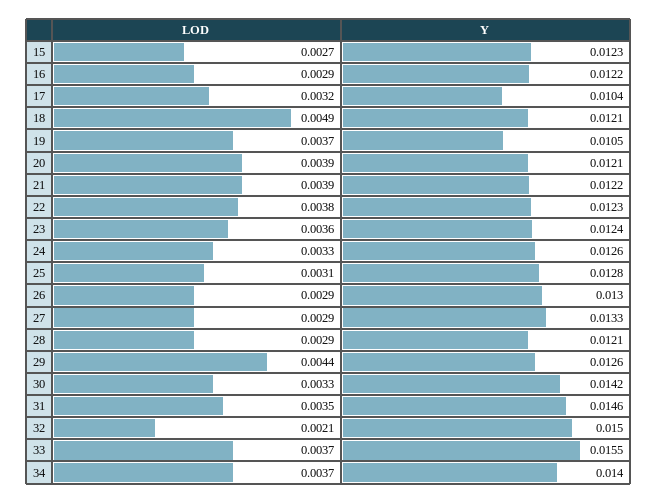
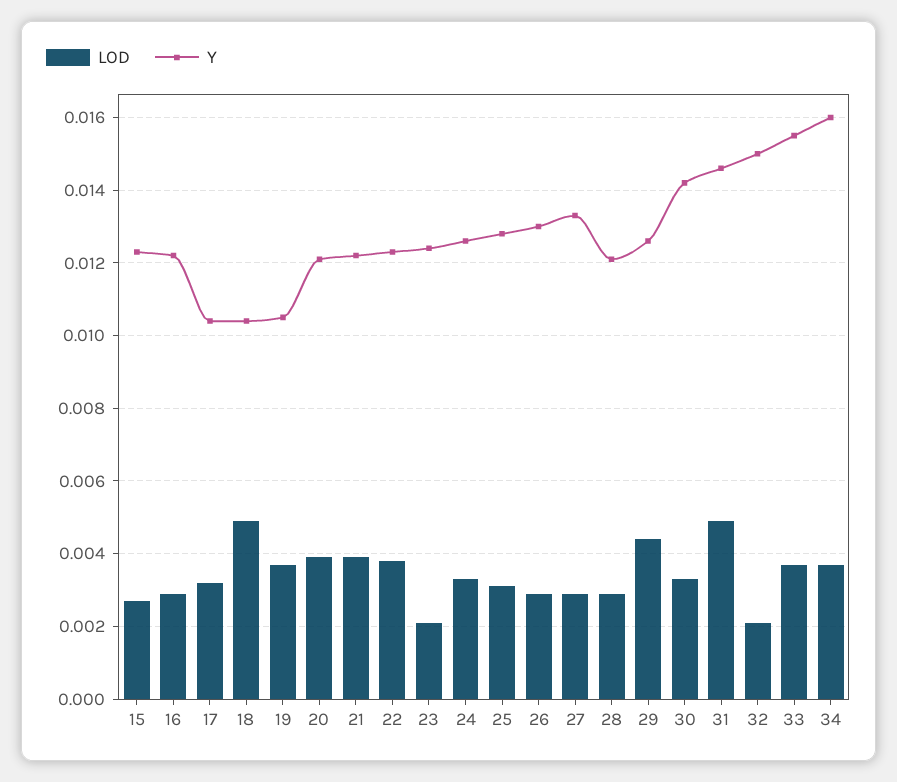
Y, 18: 0.0121 -> 0.0105
LOD, 23: 0.0036 -> 0.002
LOD, 31: 0.0035 -> 0.005
Y, 34: 0.014 -> 0.016

